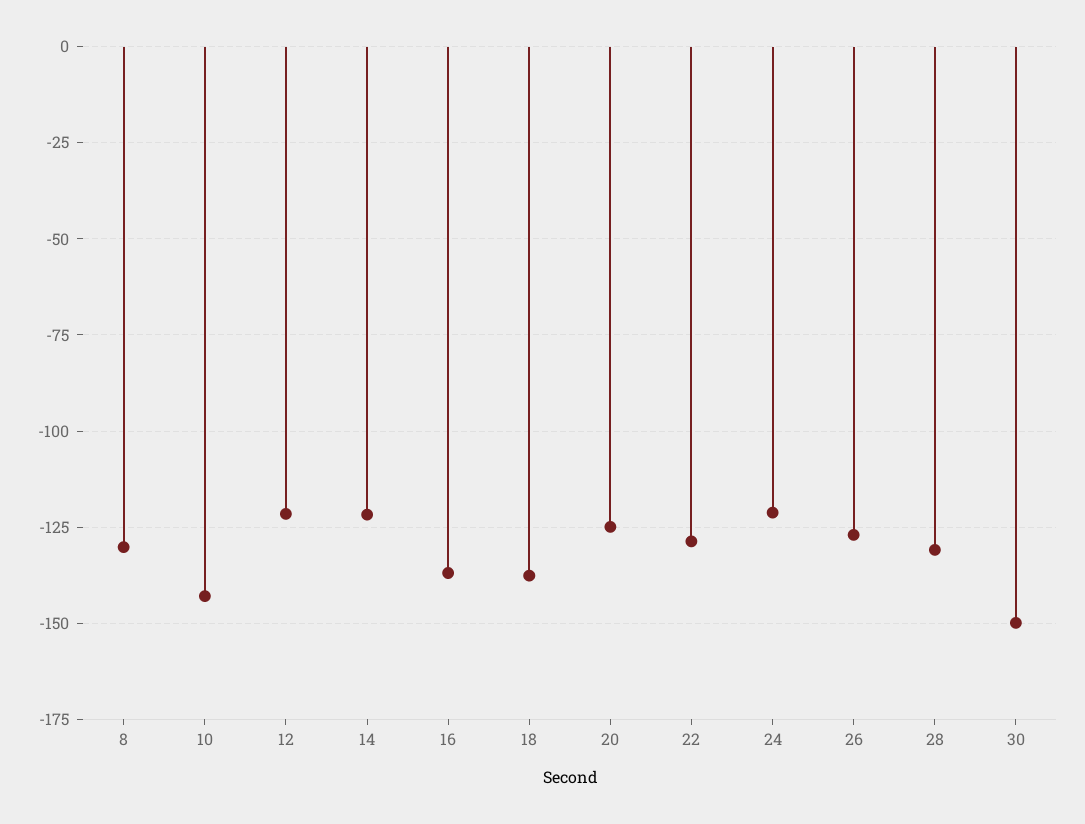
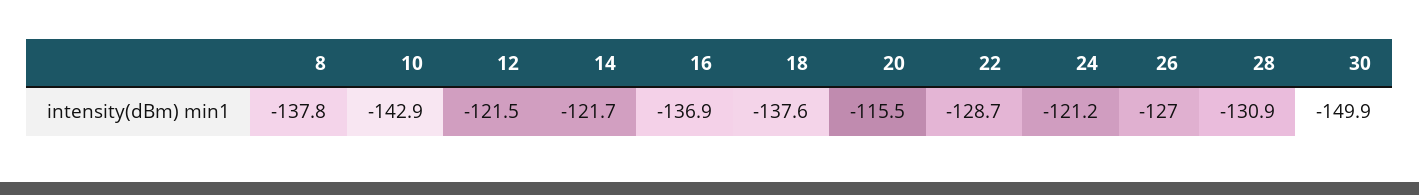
8: -130 -> -137.8
20: -125 -> -115.5

